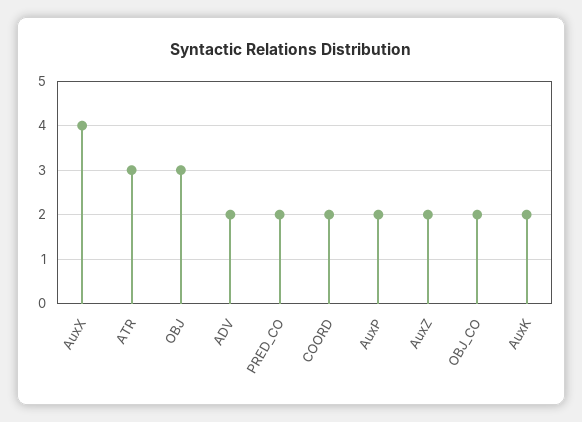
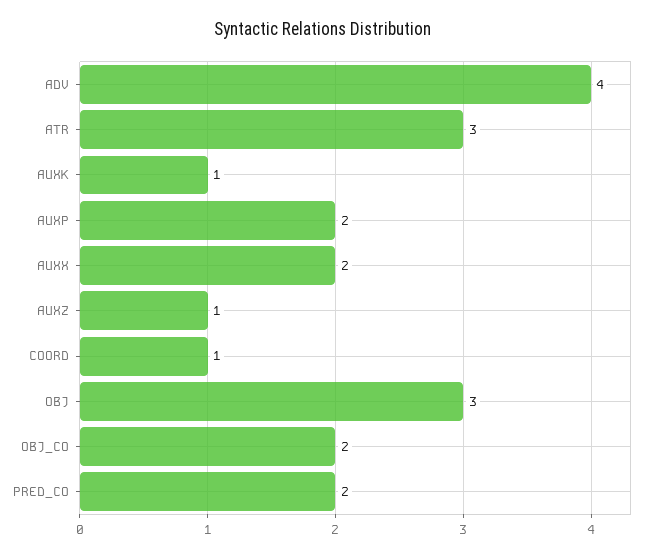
AuxX: 4 -> 2
ADV: 2 -> 4
COORD: 2 -> 1
AuxZ: 2 -> 1
AuxK: 2 -> 1

